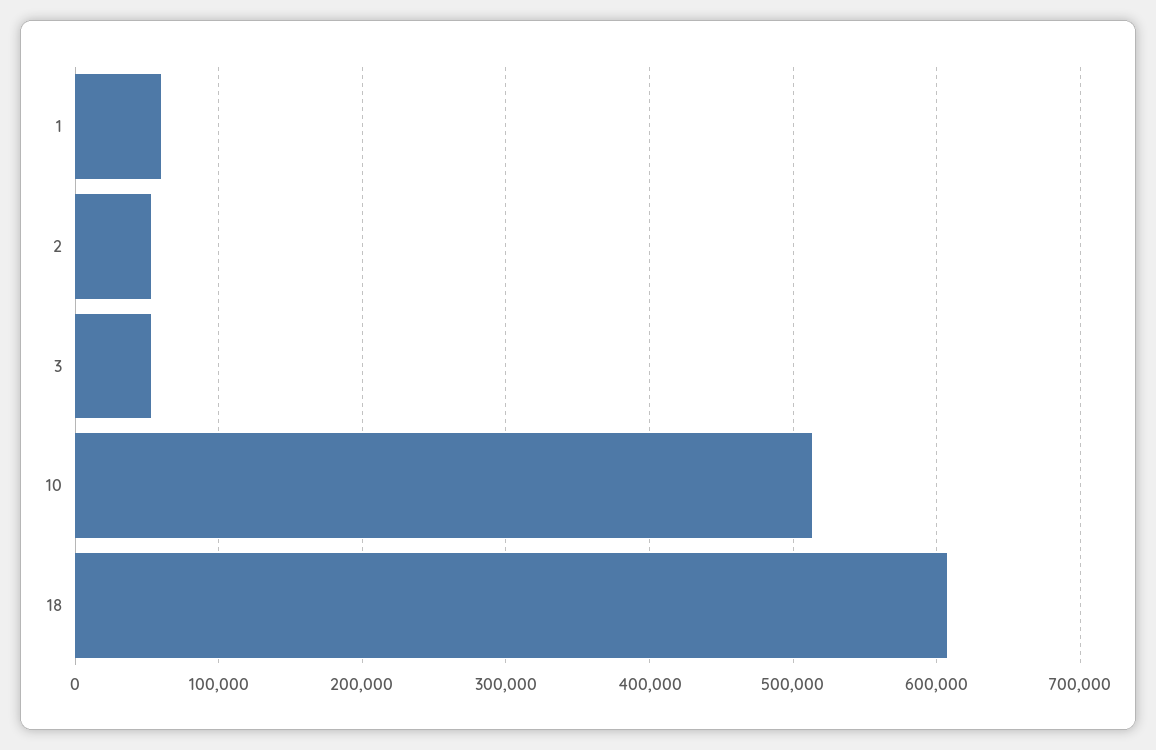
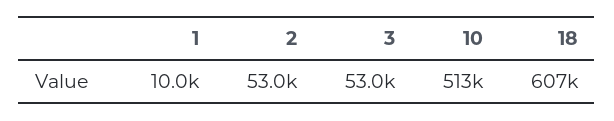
1: 60000 -> 10000

